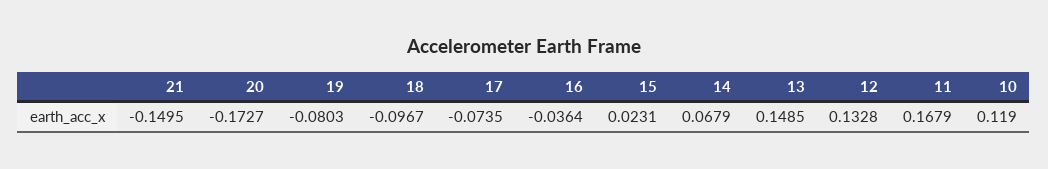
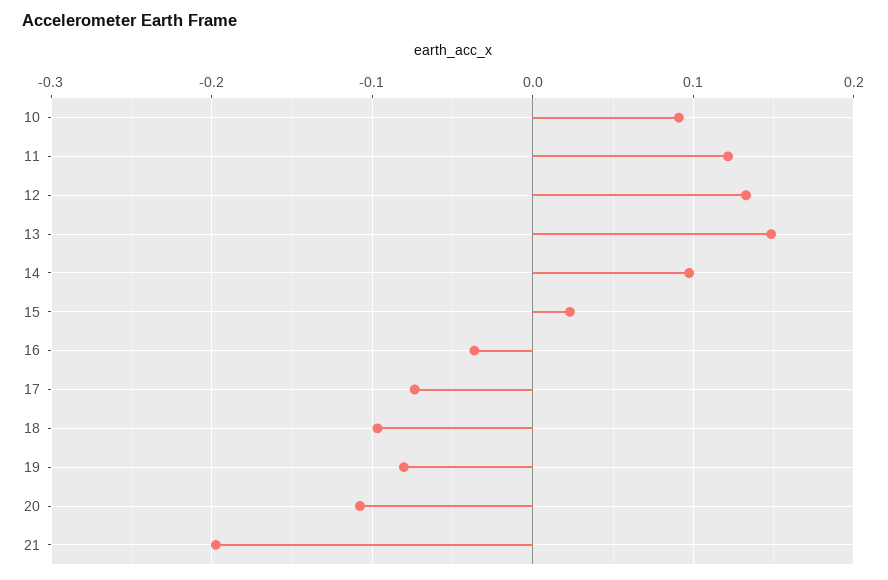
21: -0.1495 -> -0.2
20: -0.1727 -> -0.11
14: 0.0679 -> 0.1
11: 0.1679 -> 0.12
10: 0.119 -> 0.09

